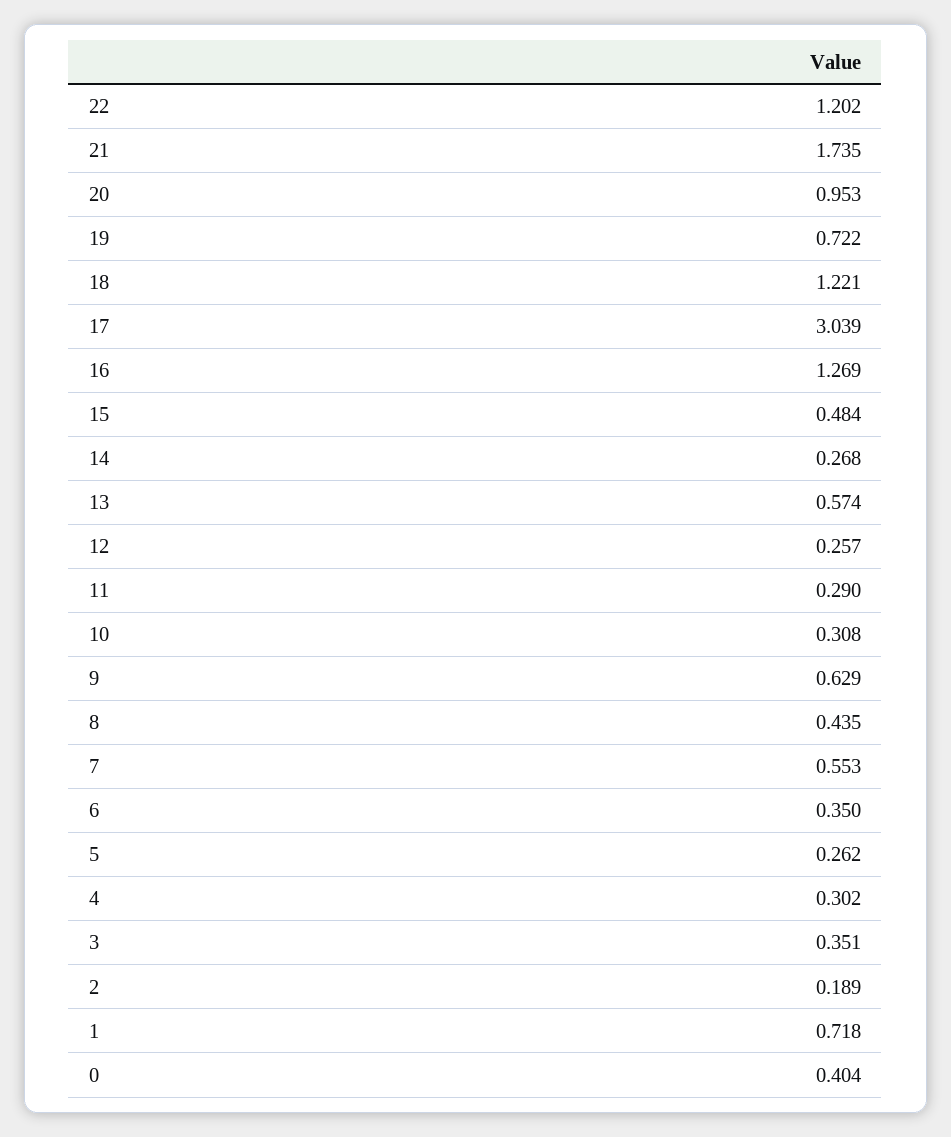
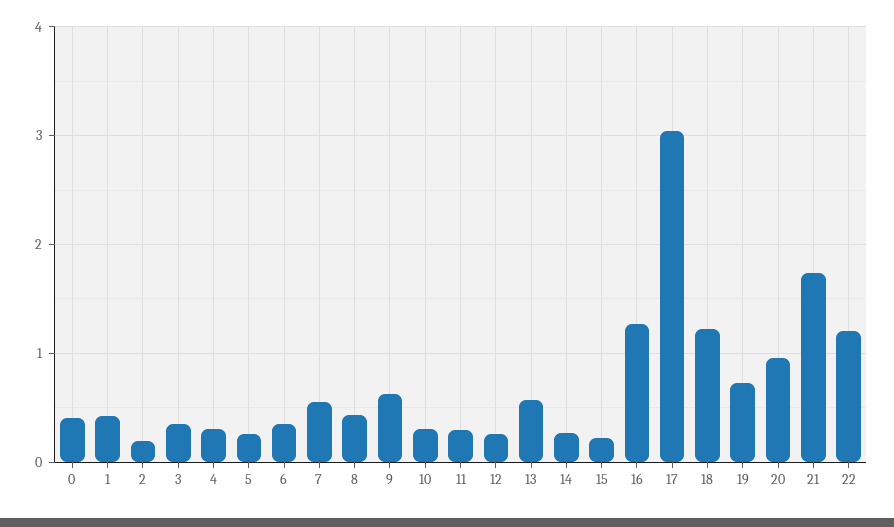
15: 0.484 -> 0.2
1: 0.718 -> 0.4

